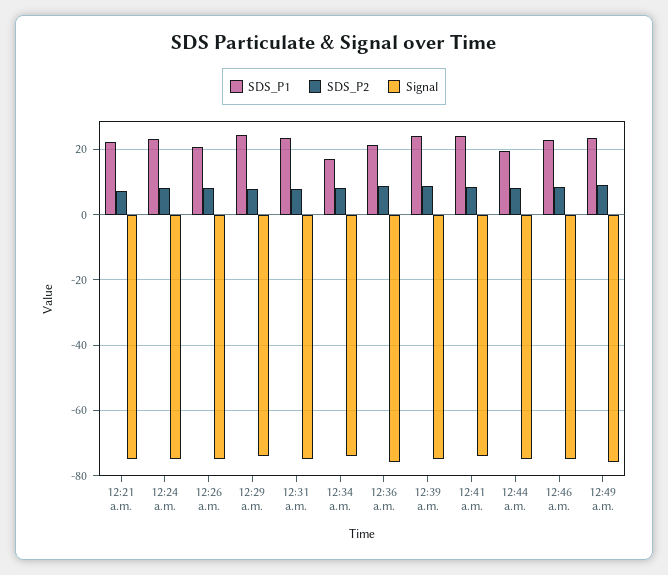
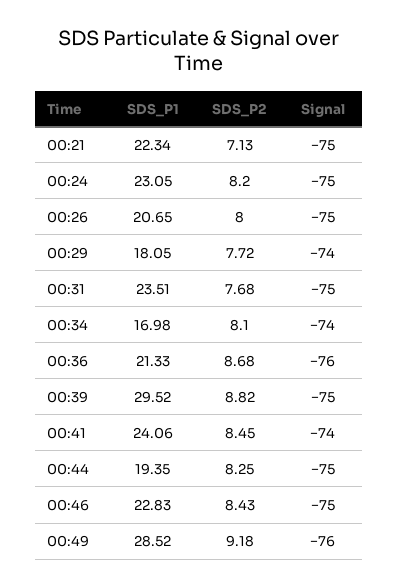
SDS_P1, 12:29 a.m.: 24 -> 18.05
SDS_P1, 12:39 a.m.: 24 -> 29.52
SDS_P1, 12:49 a.m.: 24 -> 28.52

